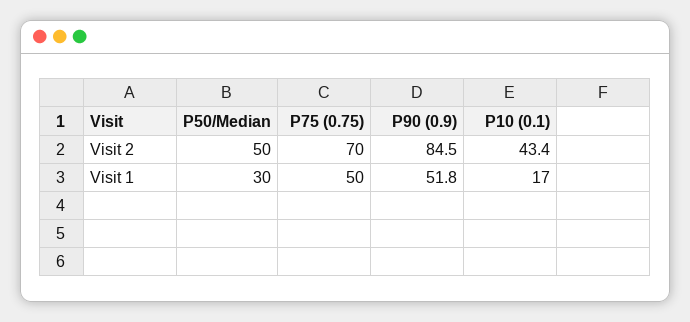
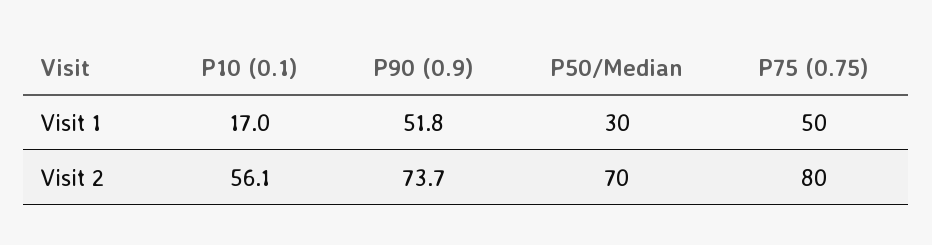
P50/Median, Visit 2: 50 -> 70
P75 (0.75), Visit 2: 70 -> 80
P90 (0.9), Visit 2: 84.5 -> 73.7
P10 (0.1), Visit 2: 43.4 -> 56.1

